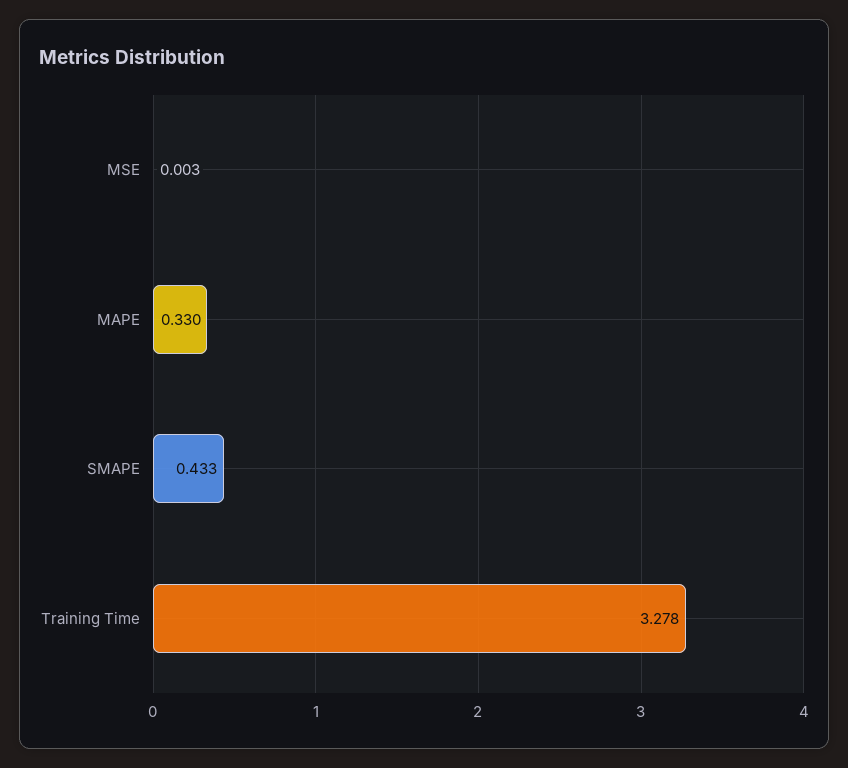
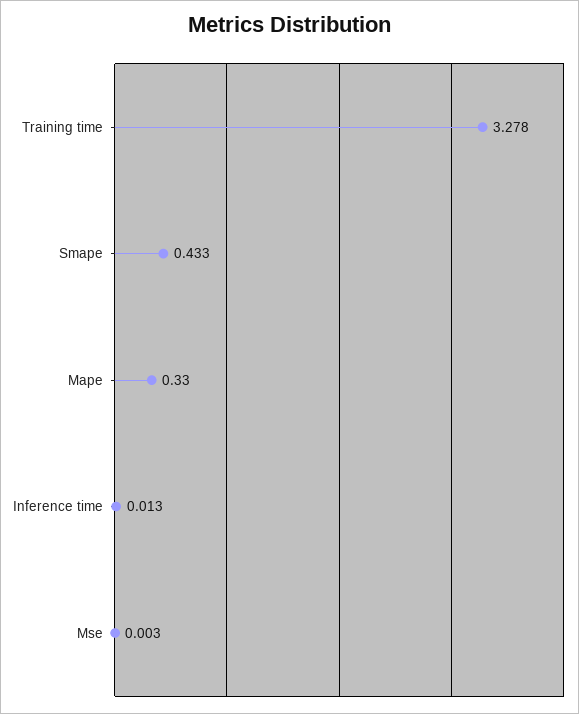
Inference time: none -> 0.013

